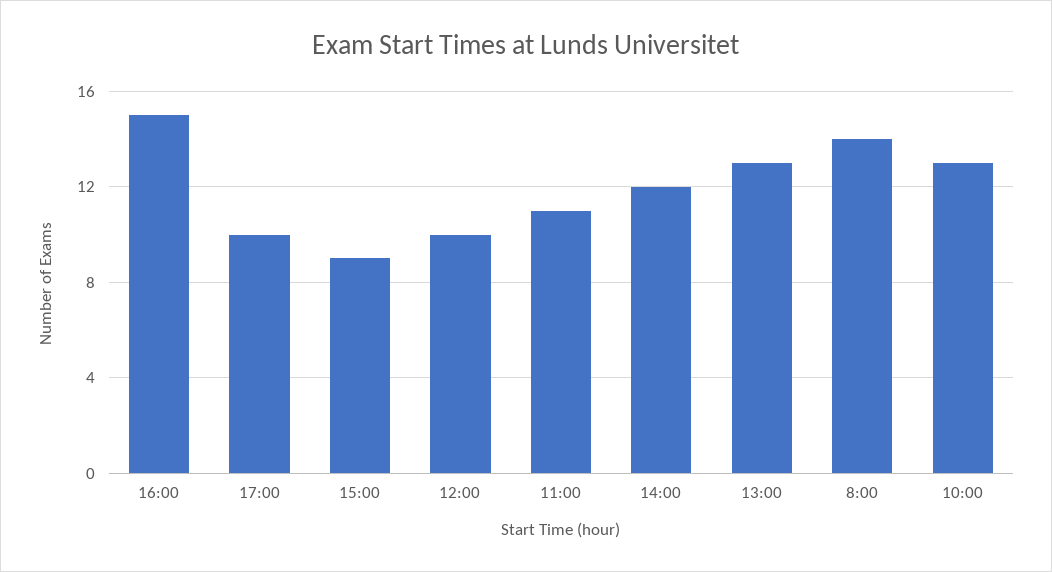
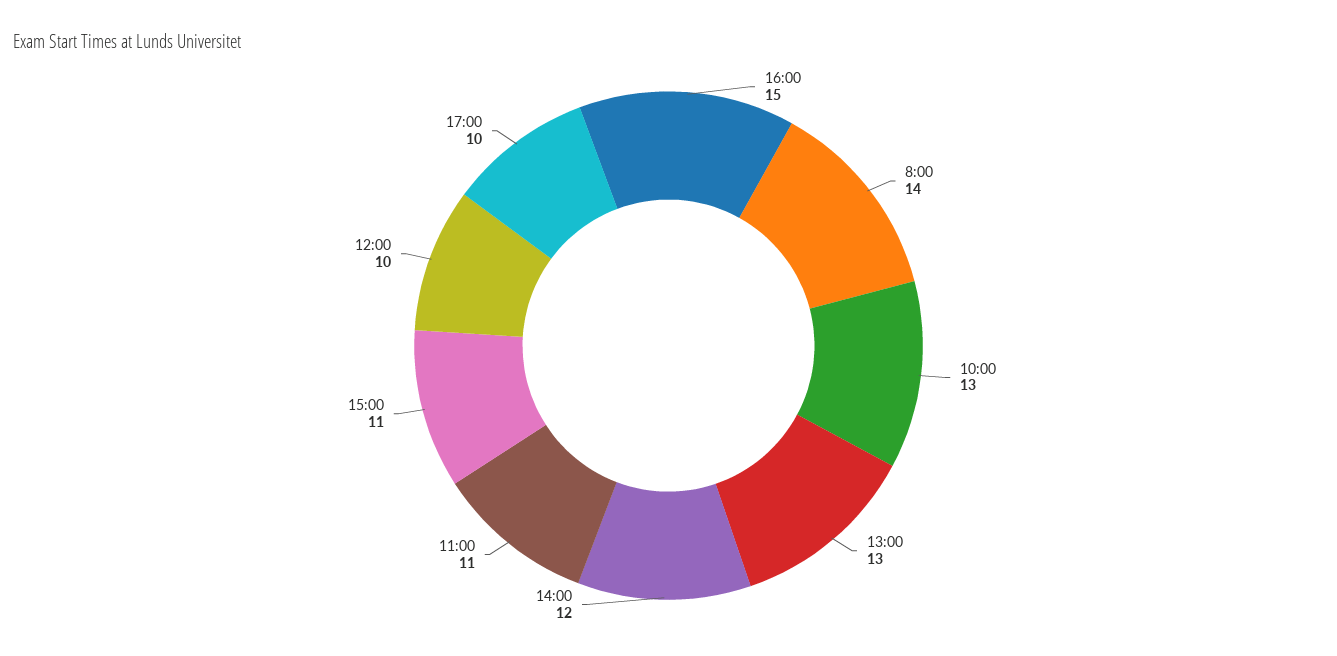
15:00: 9 -> 11

